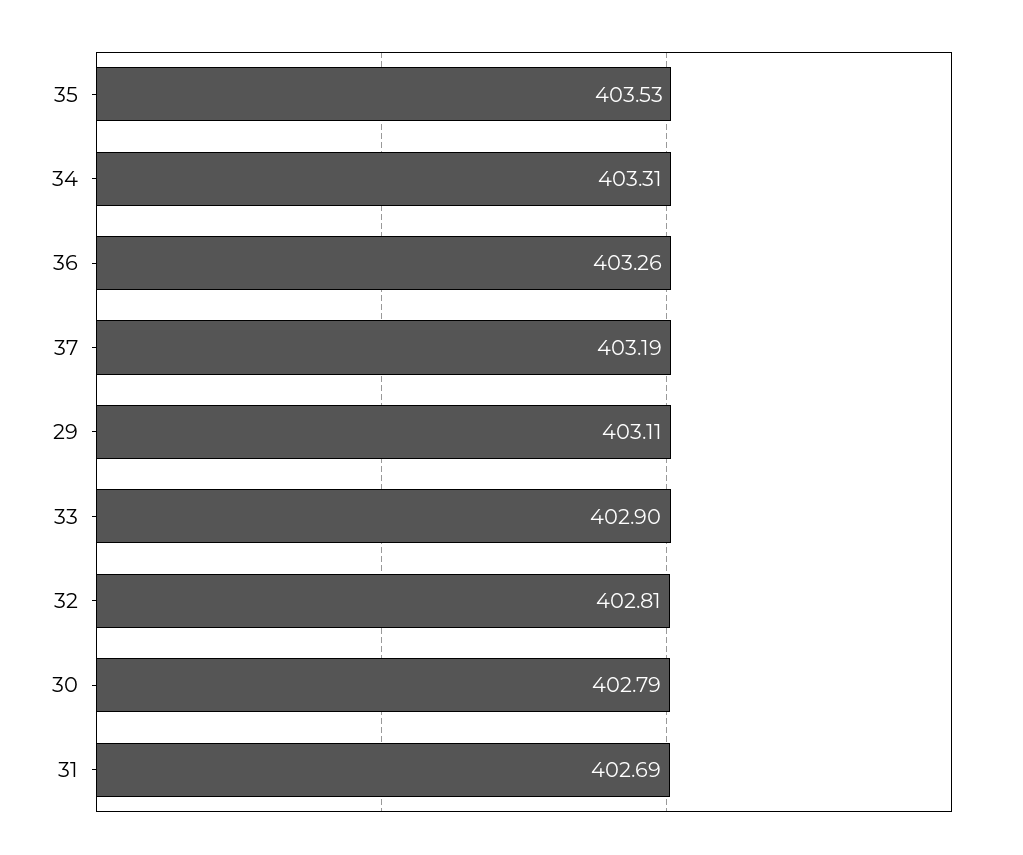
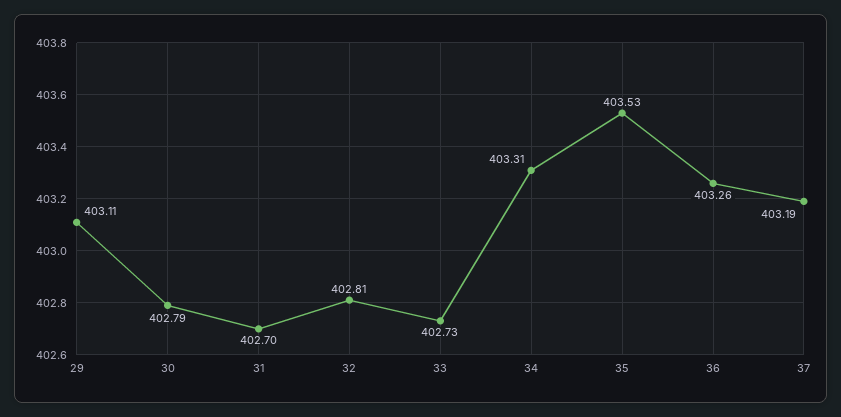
33: 402.9 -> 402.73
31: 402.69 -> 402.7

